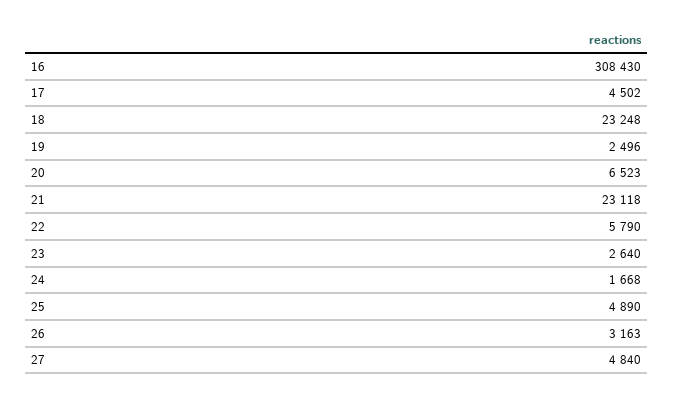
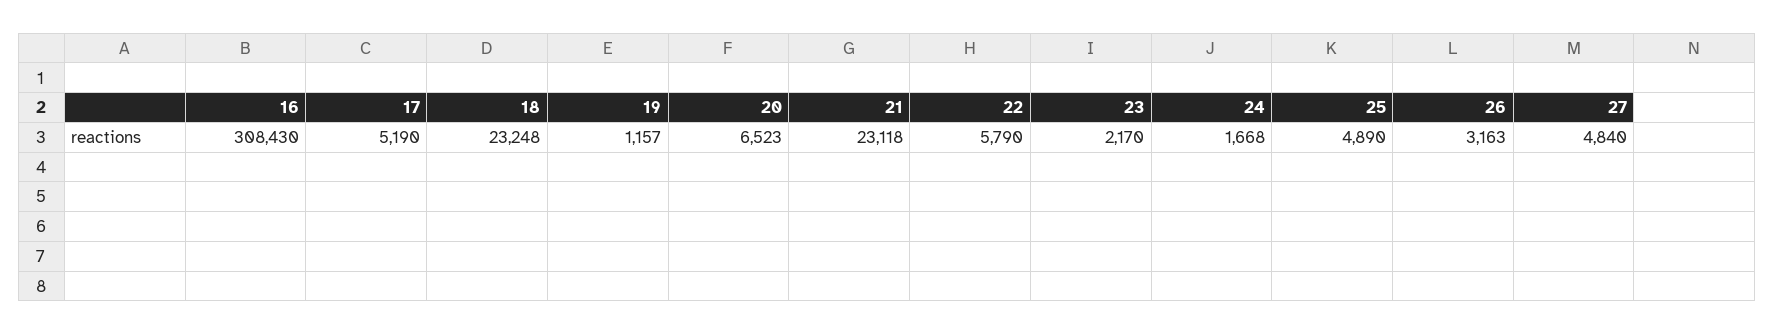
17: 4502 -> 5190
19: 2496 -> 1157
23: 2640 -> 2170

